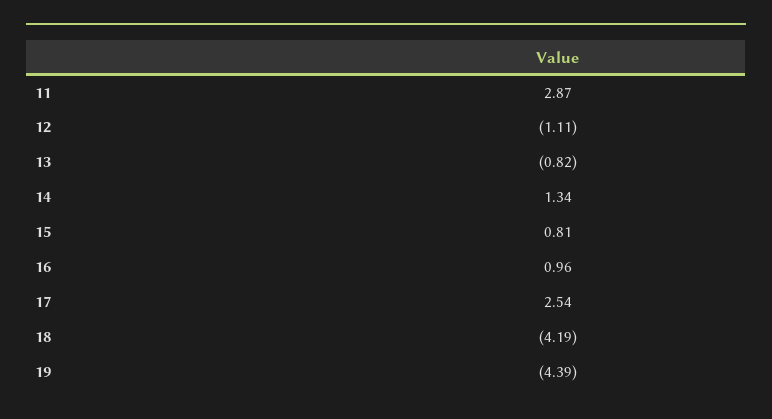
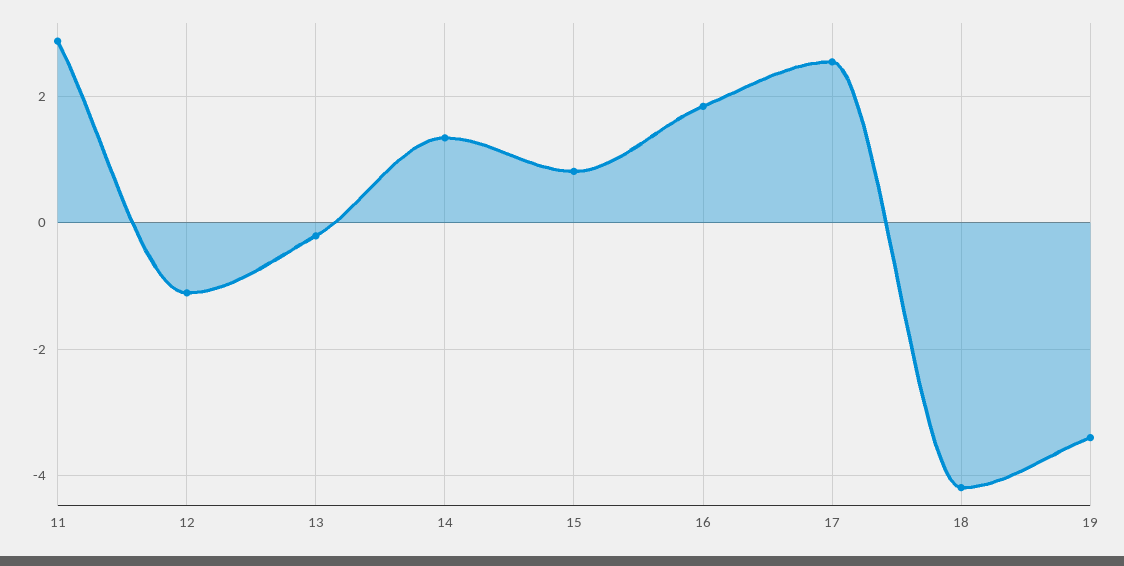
13: -0.82 -> -0.2
16: 0.96 -> 1.8
19: -4.39 -> -3.4

